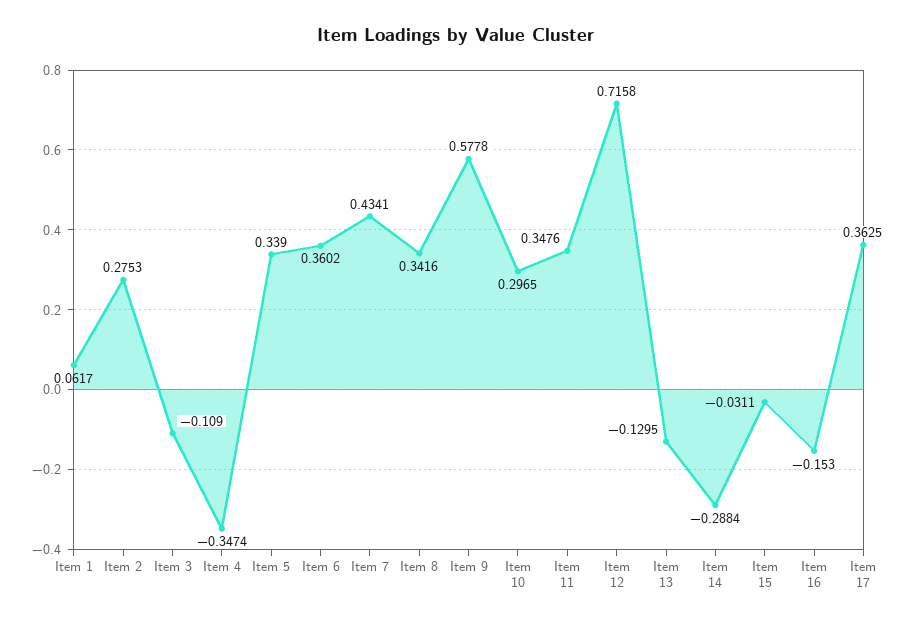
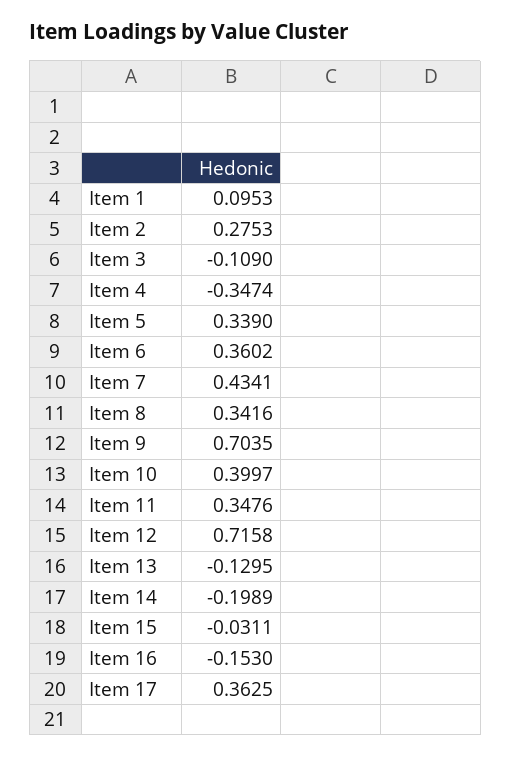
Item 1: 0.0617 -> 0.0953
Item 9: 0.5778 -> 0.7035
Item 10: 0.2965 -> 0.3997
Item 14: -0.2884 -> -0.1989

